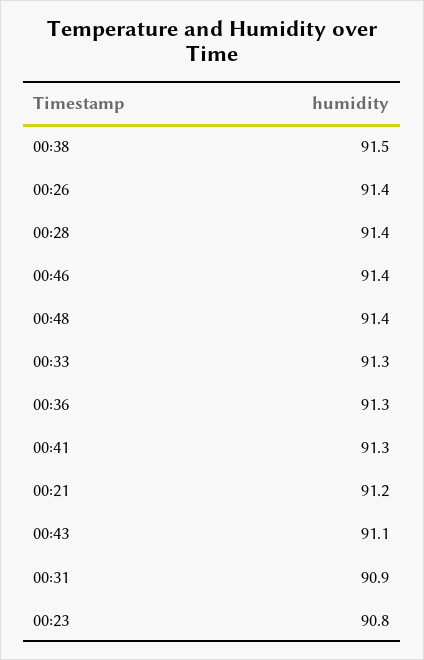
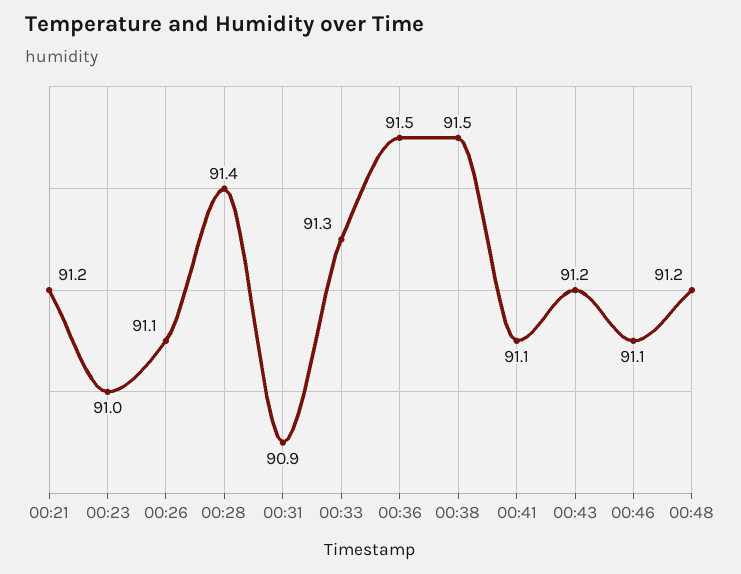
00:26: 91.4 -> 91.1
00:46: 91.4 -> 91.1
00:48: 91.4 -> 91.2
00:36: 91.3 -> 91.5
00:41: 91.3 -> 91.1
00:43: 91.1 -> 91.2
00:23: 90.8 -> 91

